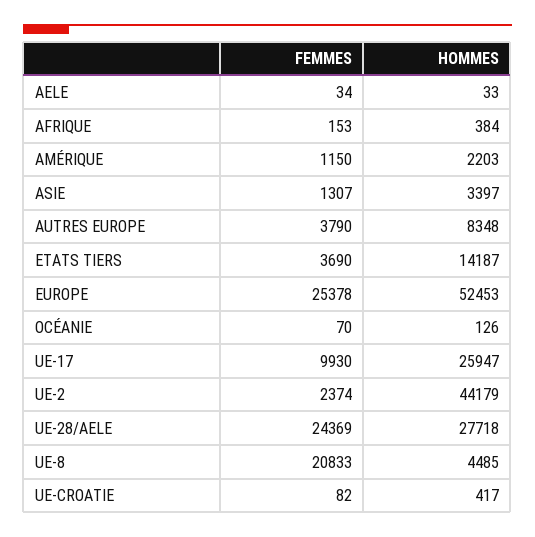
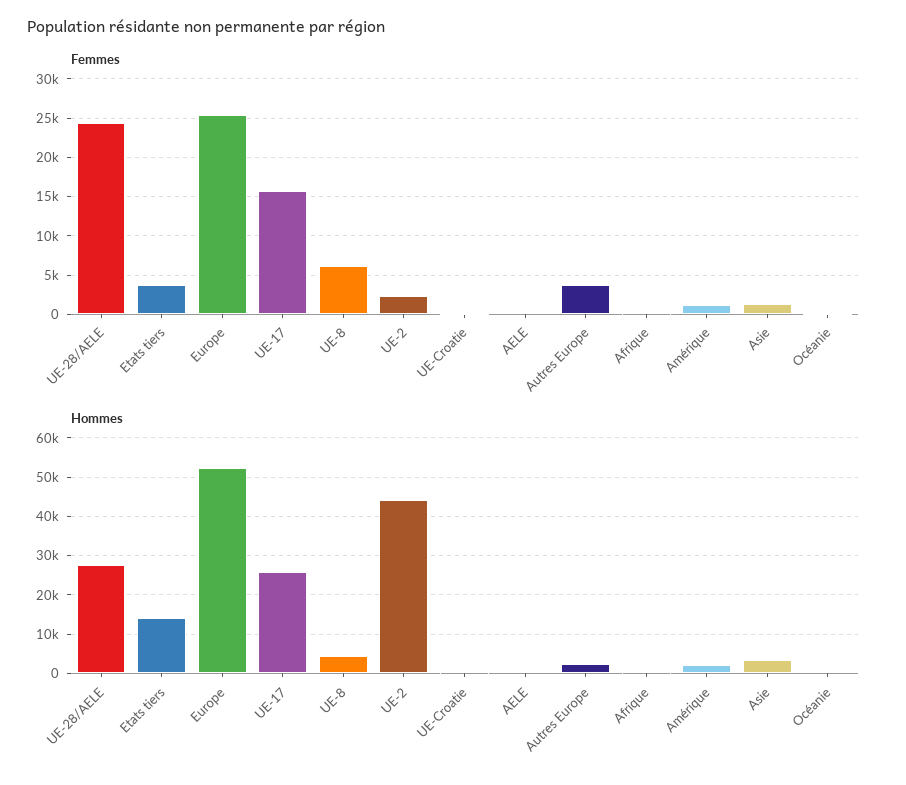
HOMMES, AUTRES EUROPE: 8348 -> 2000
FEMMES, UE-17: 9930 -> 16000
FEMMES, UE-8: 20833 -> 6000

